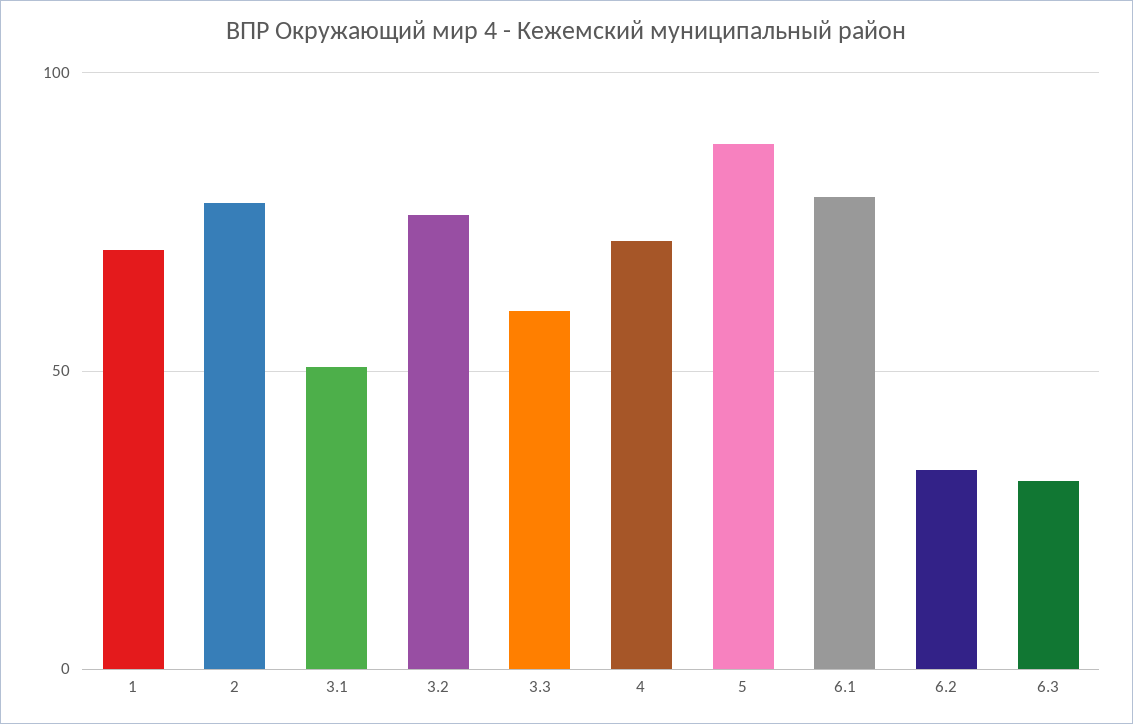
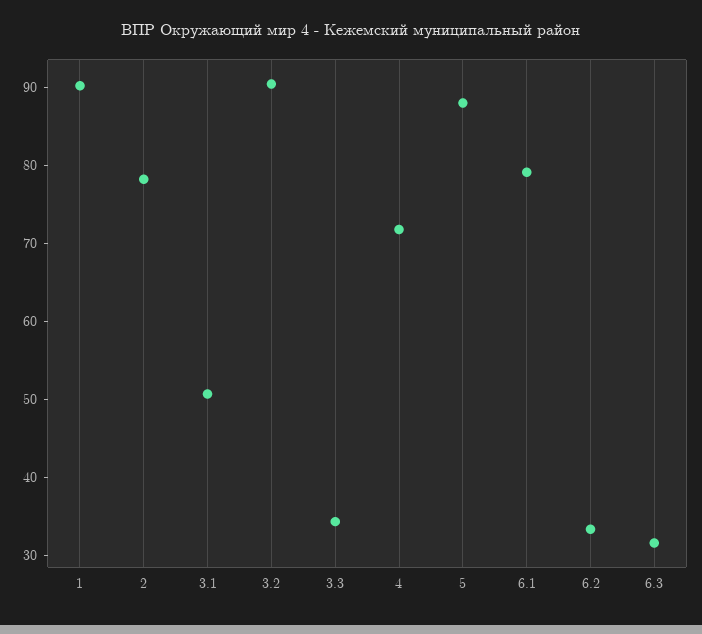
1: 70 -> 90
3.2: 75 -> 90
3.3: 60 -> 34

